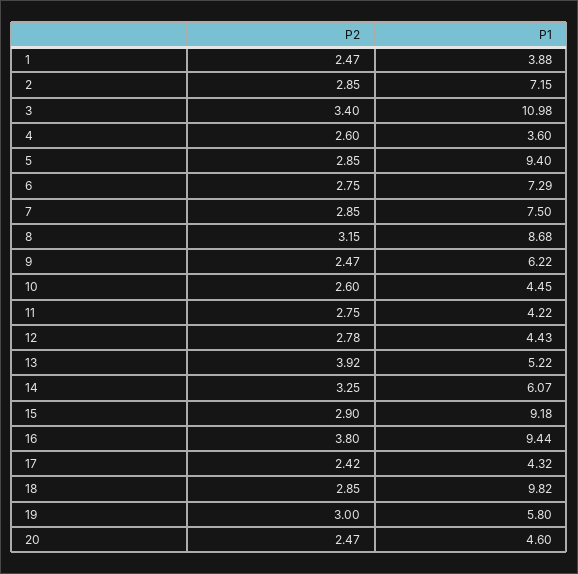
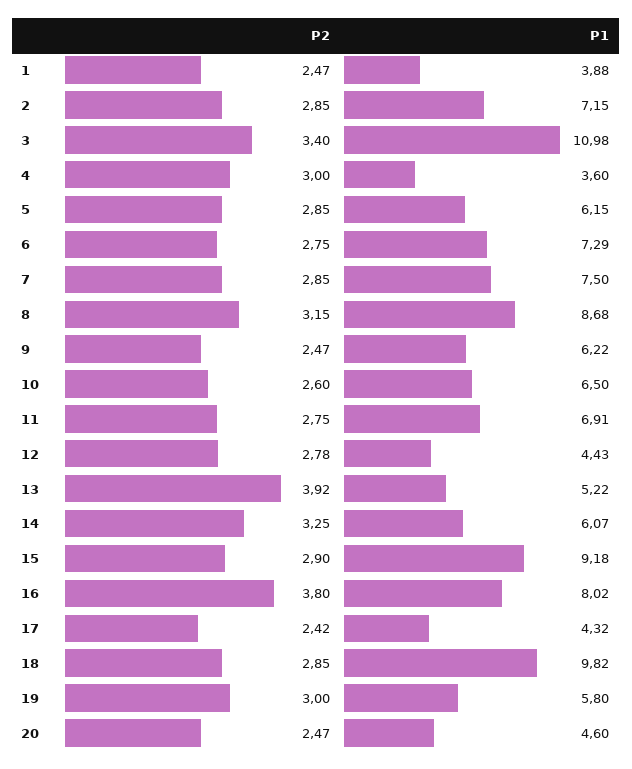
P2, 4: 2.6 -> 3
P1, 5: 9.4 -> 6.15
P1, 10: 4.45 -> 6.5
P1, 11: 4.22 -> 6.91
P1, 16: 9.44 -> 8.02

